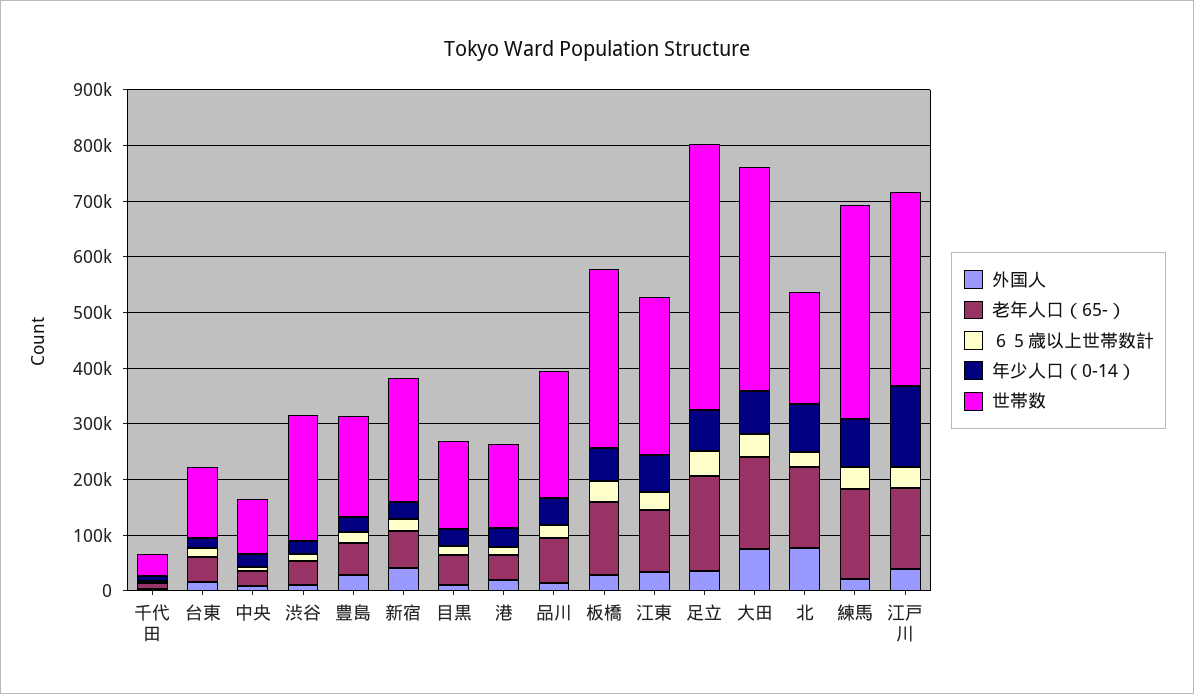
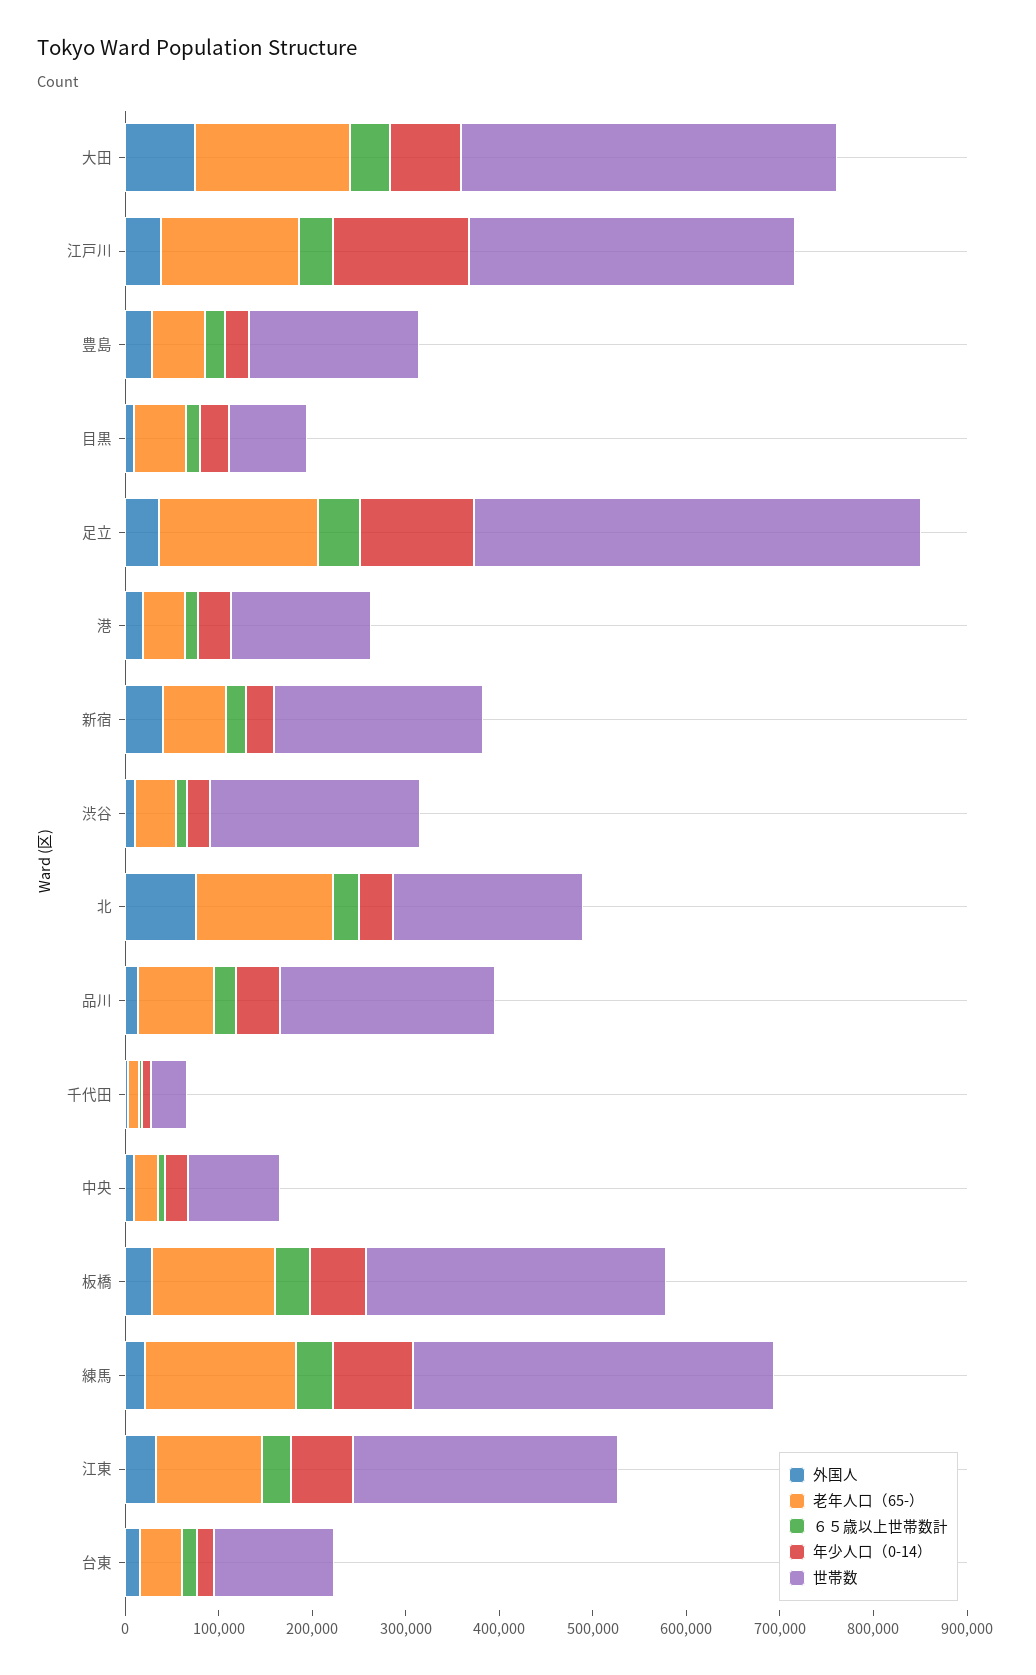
世帯数, 目黒: 160000 -> 80000
年少人口（0-14）, 足立: 80000 -> 120000
年少人口（0-14）, 北: 80000 -> 40000

